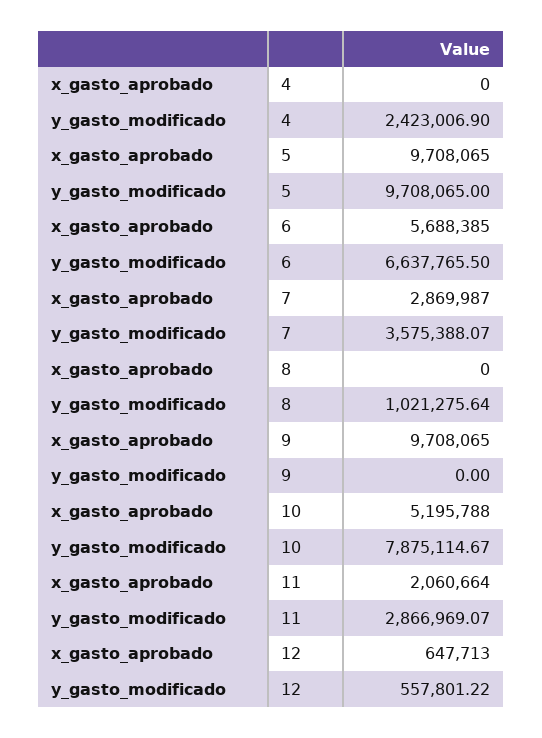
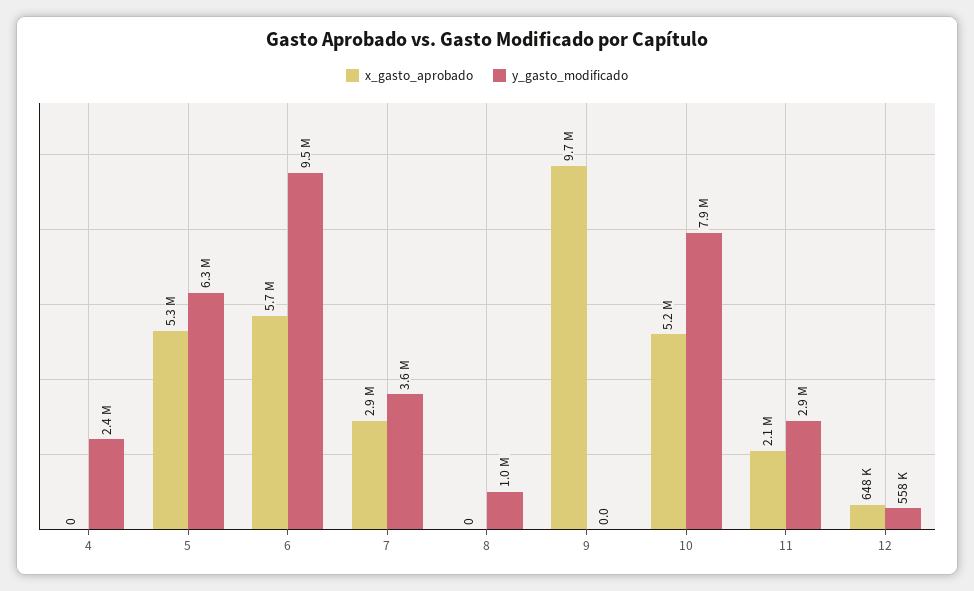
x_gasto_aprobado, 5: 9708065 -> 5300000
y_gasto_modificado, 5: 9708065 -> 6300000
y_gasto_modificado, 6: 6637765.5 -> 9500000

